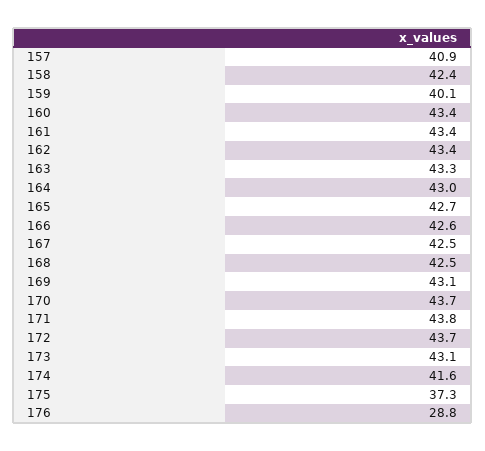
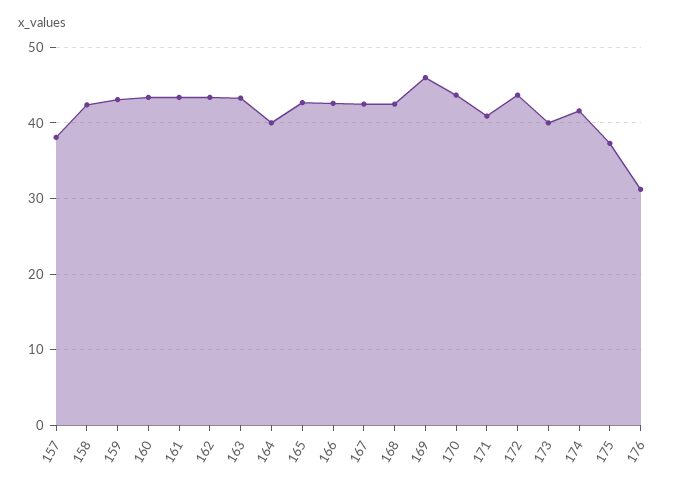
157: 40.9 -> 38
159: 40.1 -> 43
164: 43 -> 40
169: 43.1 -> 46
171: 43.8 -> 41
173: 43.1 -> 40
176: 28.8 -> 31

